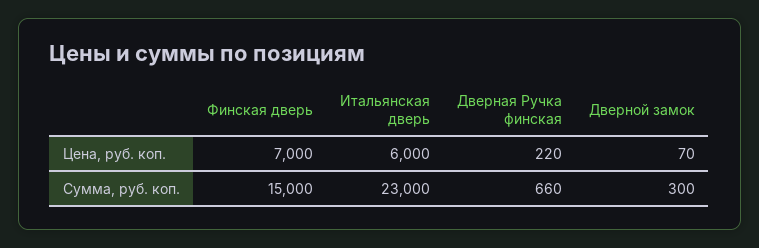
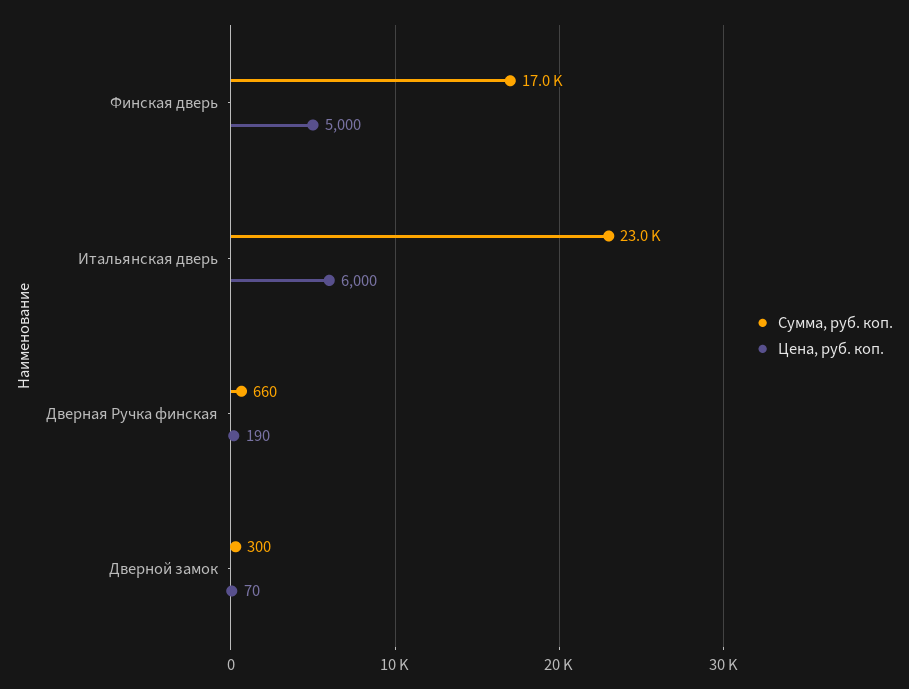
Цена, руб. коп., Финская дверь: 7000 -> 5000
Цена, руб. коп., Дверная Ручка финская: 220 -> 190
Сумма, руб. коп., Финская дверь: 15000 -> 17000

